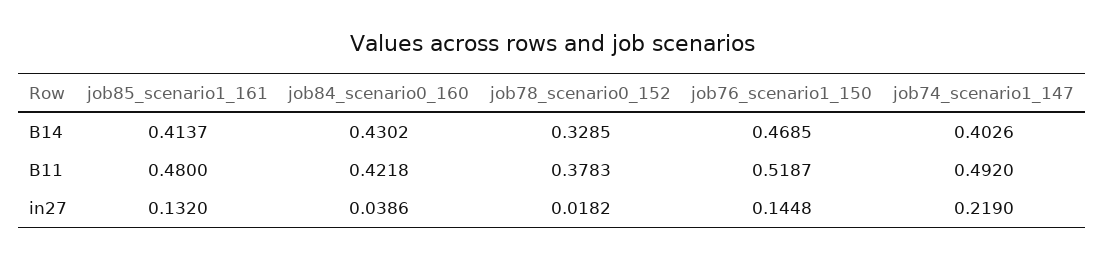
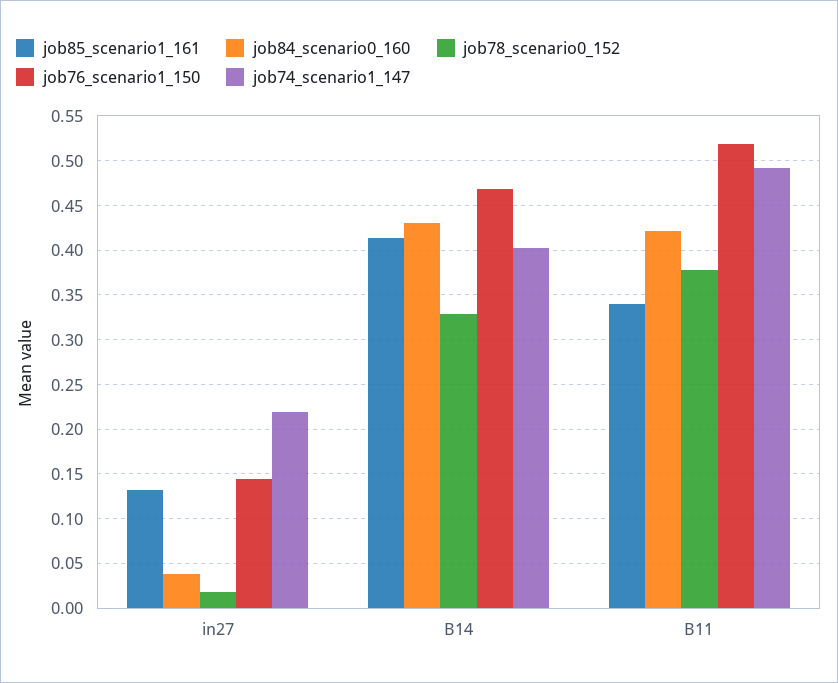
job85_scenario1_161, B11: 0.48 -> 0.34

